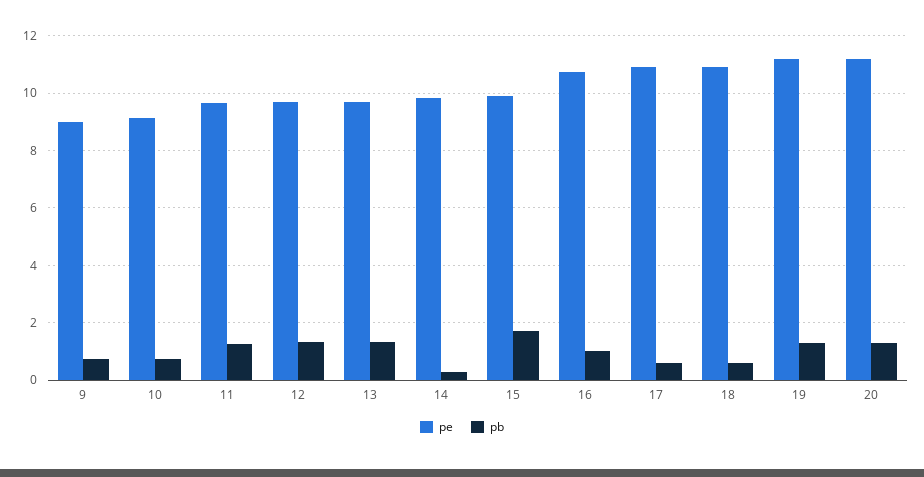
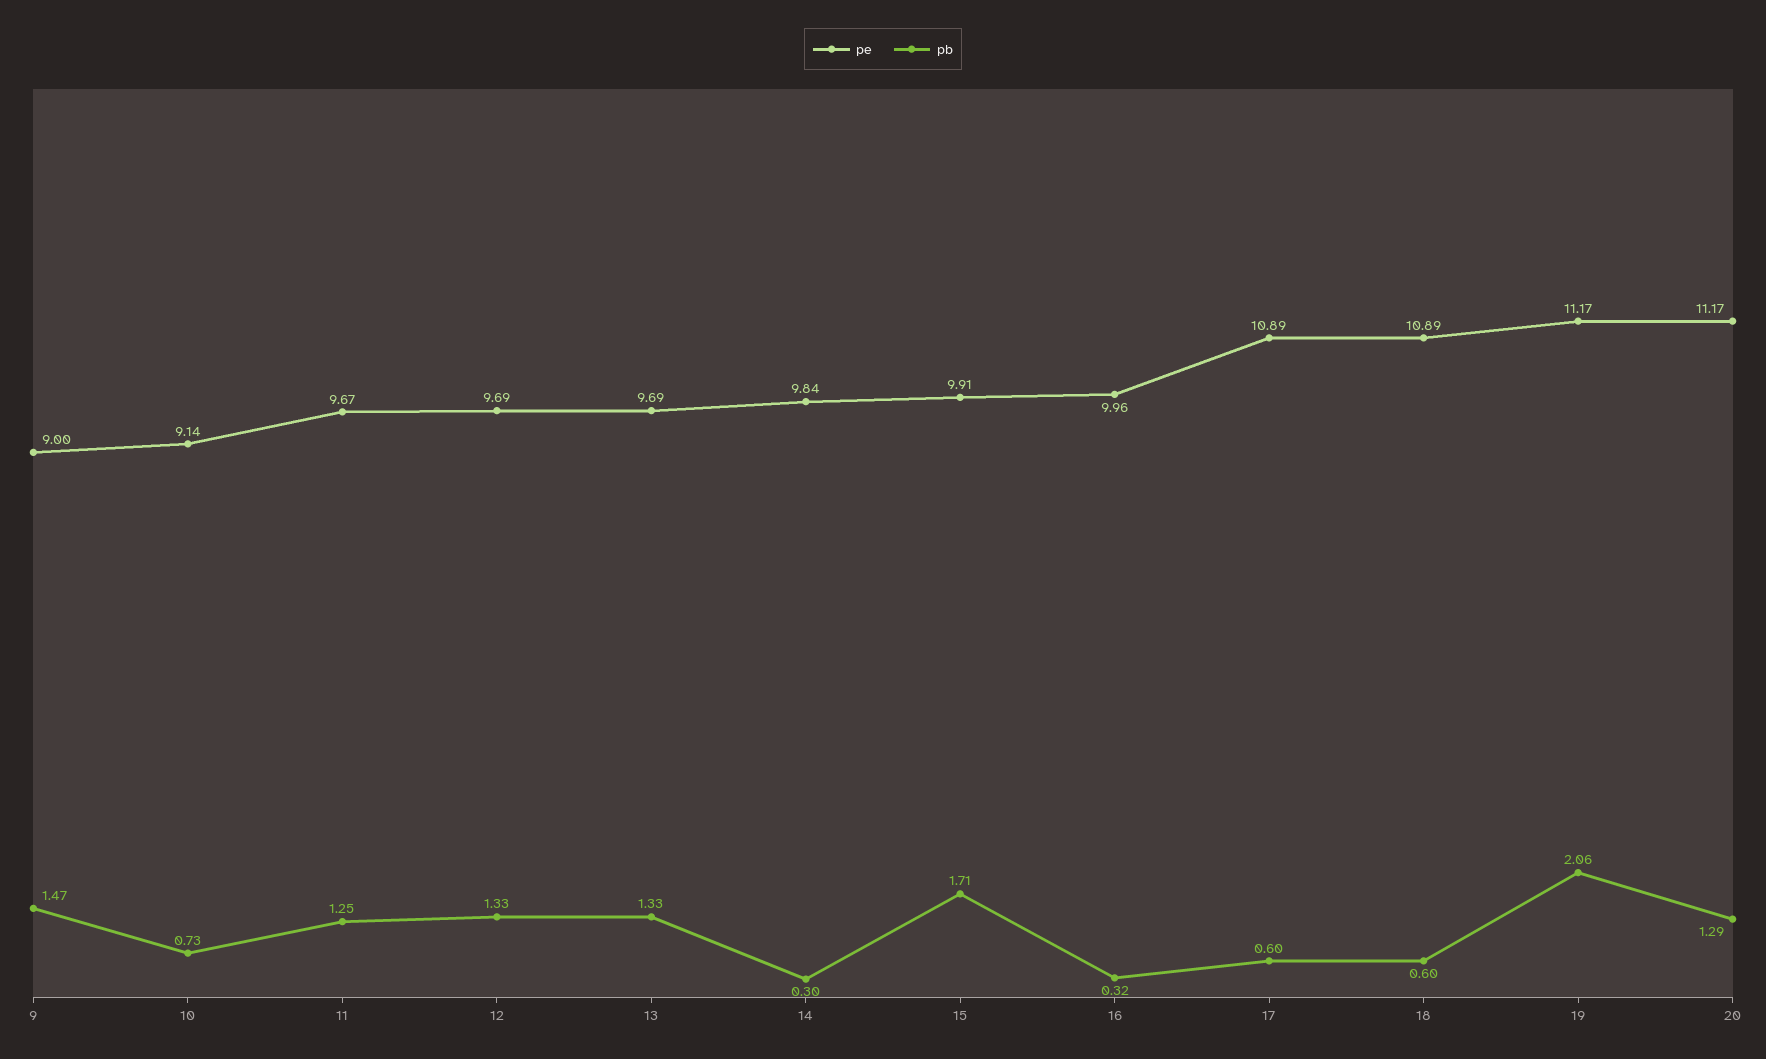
pb, 9: 0.75 -> 1.47
pe, 16: 10.75 -> 9.96
pb, 16: 1 -> 0.32
pb, 19: 1.25 -> 2.06

